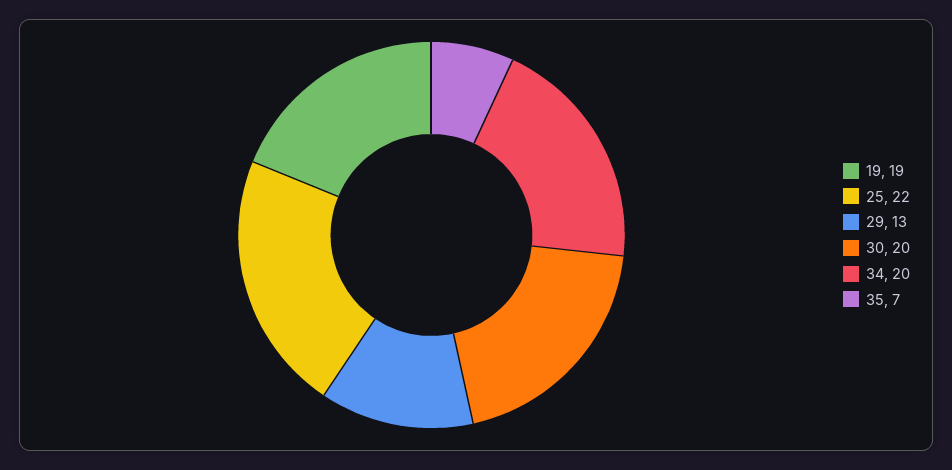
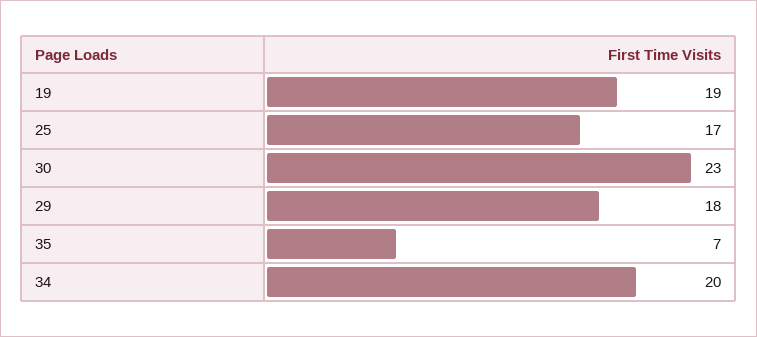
25: 22 -> 17
29: 13 -> 18
30: 20 -> 23

